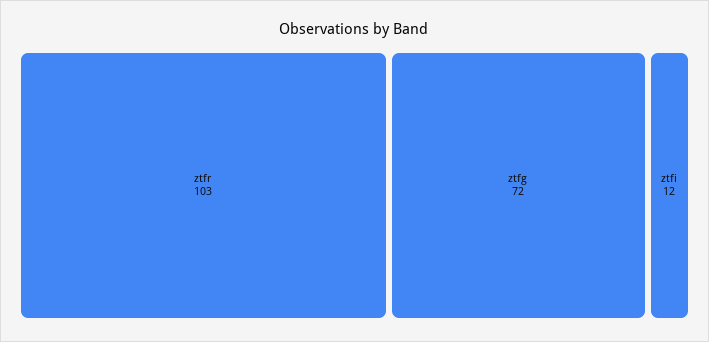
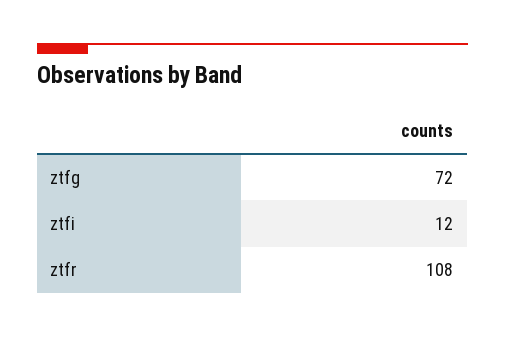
ztfr: 103 -> 108

